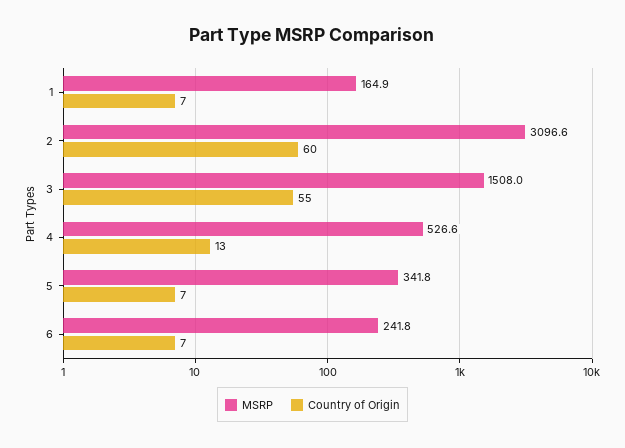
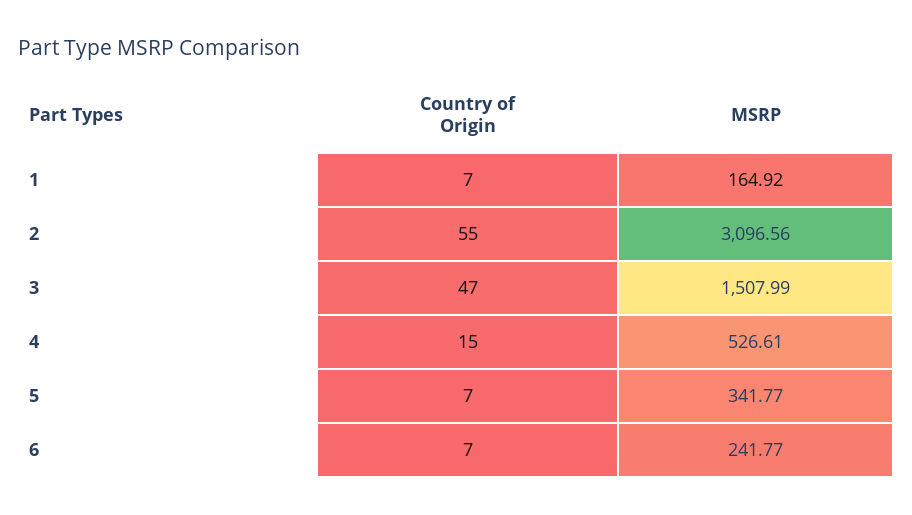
Country of Origin, 2: 60 -> 55
Country of Origin, 3: 55 -> 47
Country of Origin, 4: 13 -> 15

